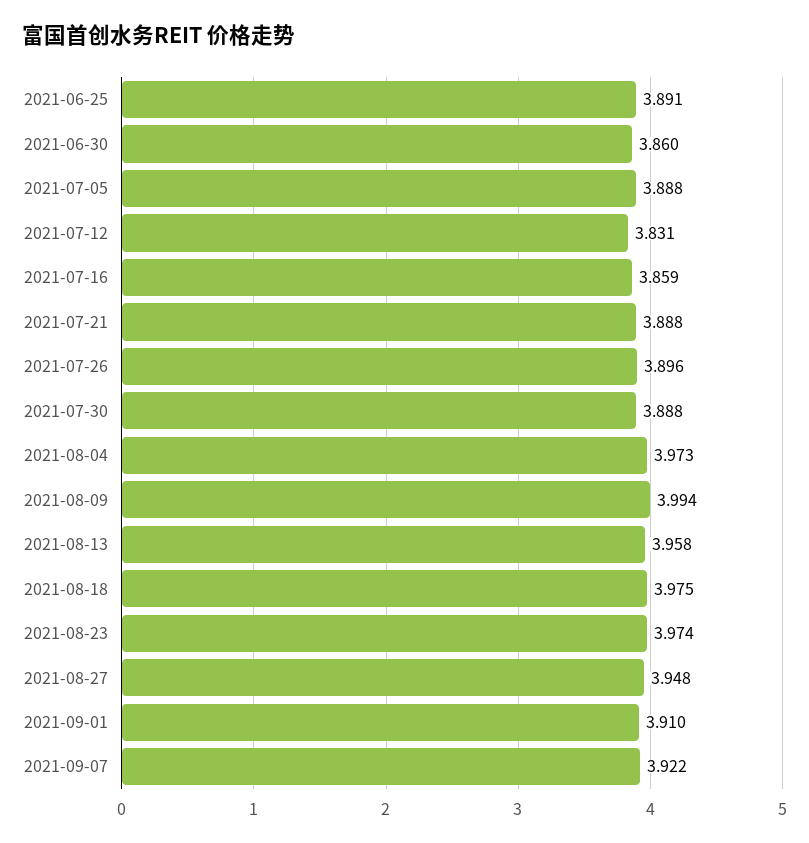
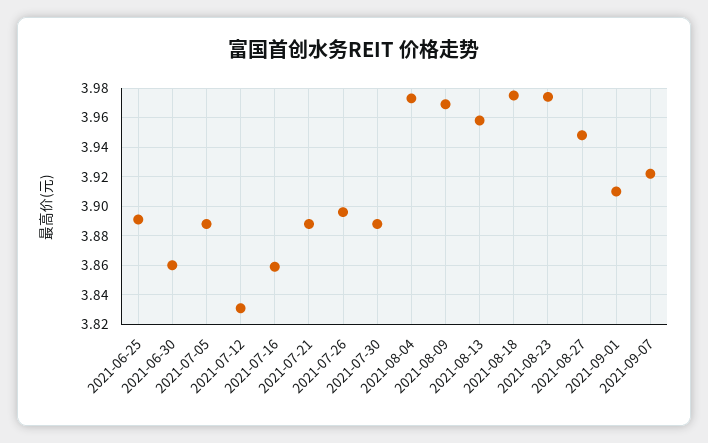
2021-08-09: 3.994 -> 3.97

